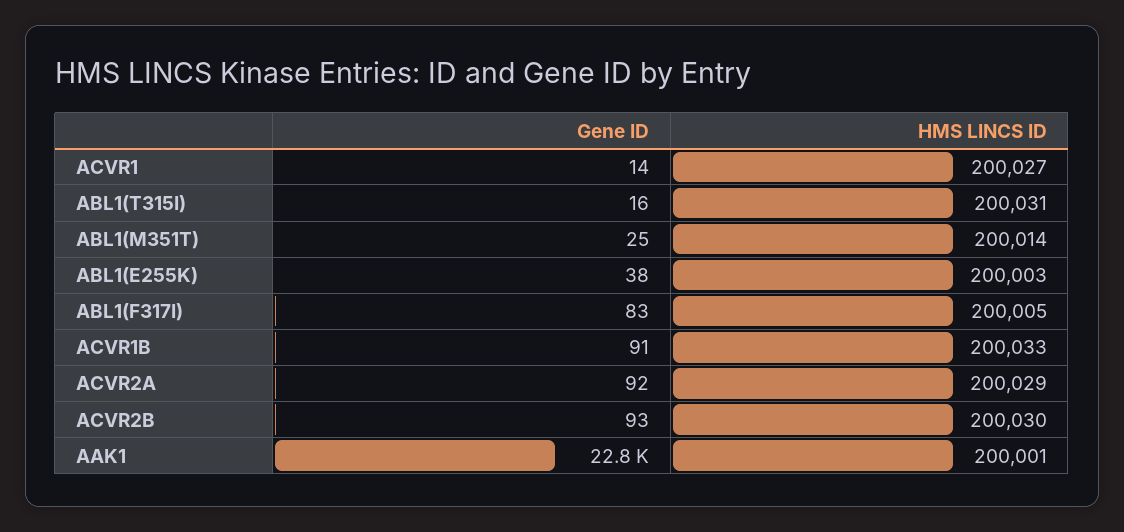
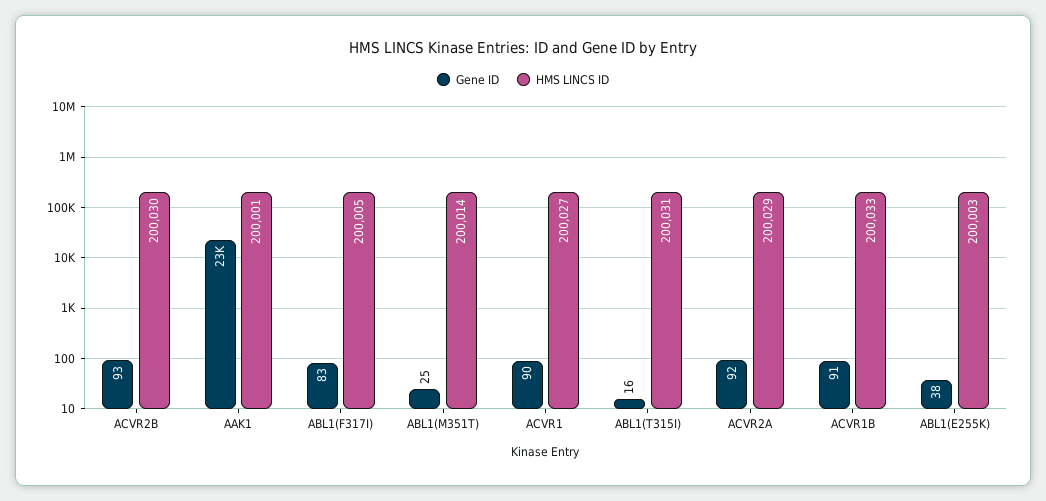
Gene ID, ACVR1: 14 -> 90

